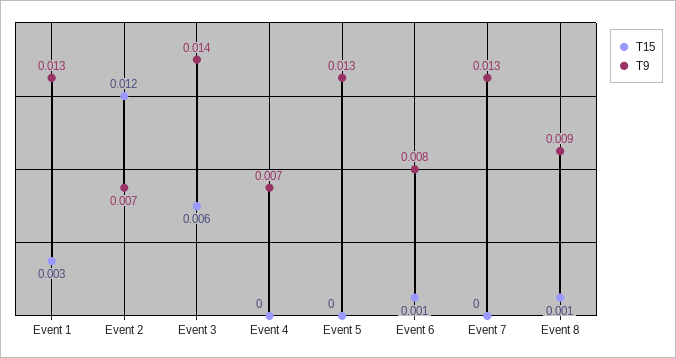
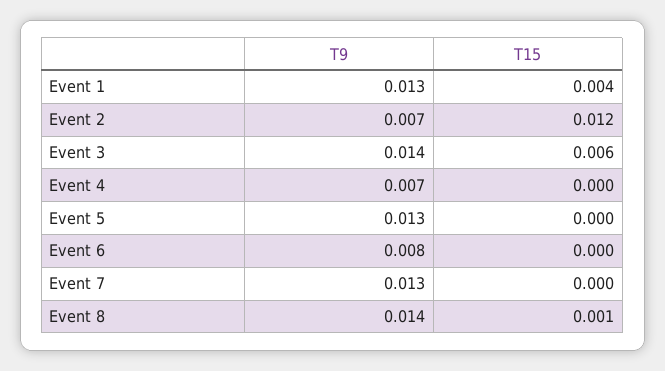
T15, Event 1: 0.003 -> 0.004
T15, Event 6: 0.001 -> 0
T9, Event 8: 0.009 -> 0.014

